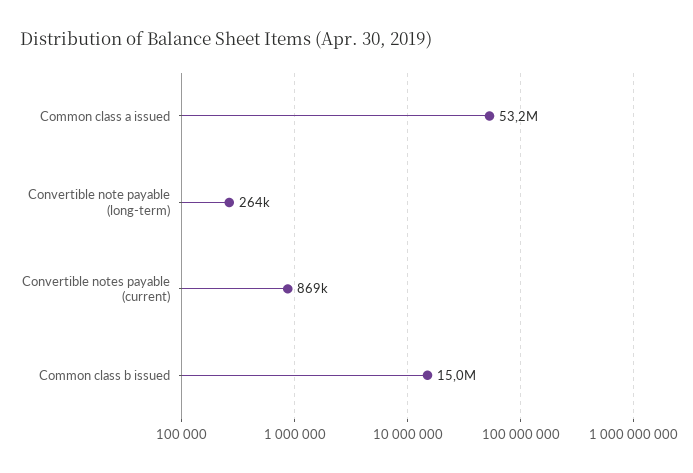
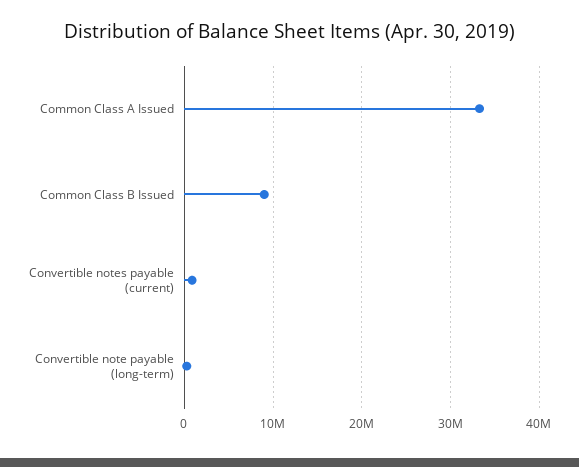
Common class a issued: 53200000 -> 33000000
Common class b issued: 15000000 -> 9000000

